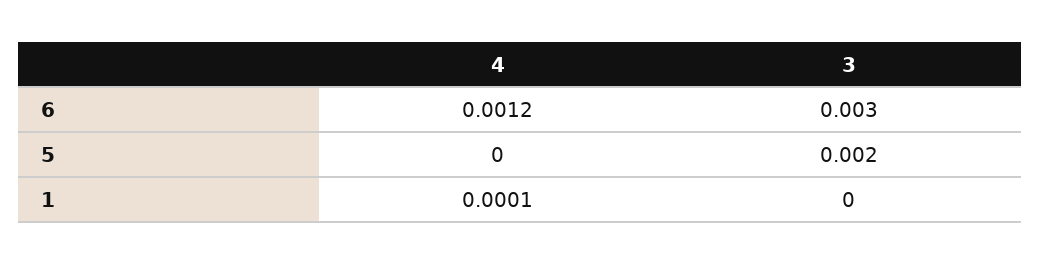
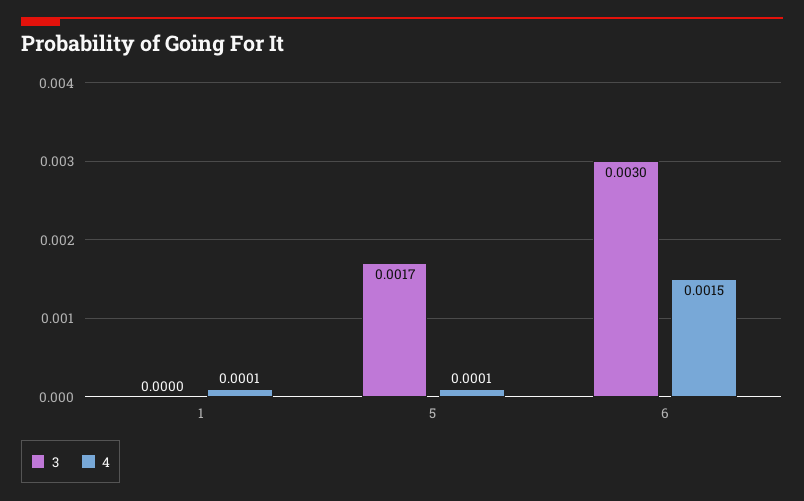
4, 6: 0.0012 -> 0.0015
4, 5: 0 -> 0.0001
3, 5: 0.002 -> 0.0017

